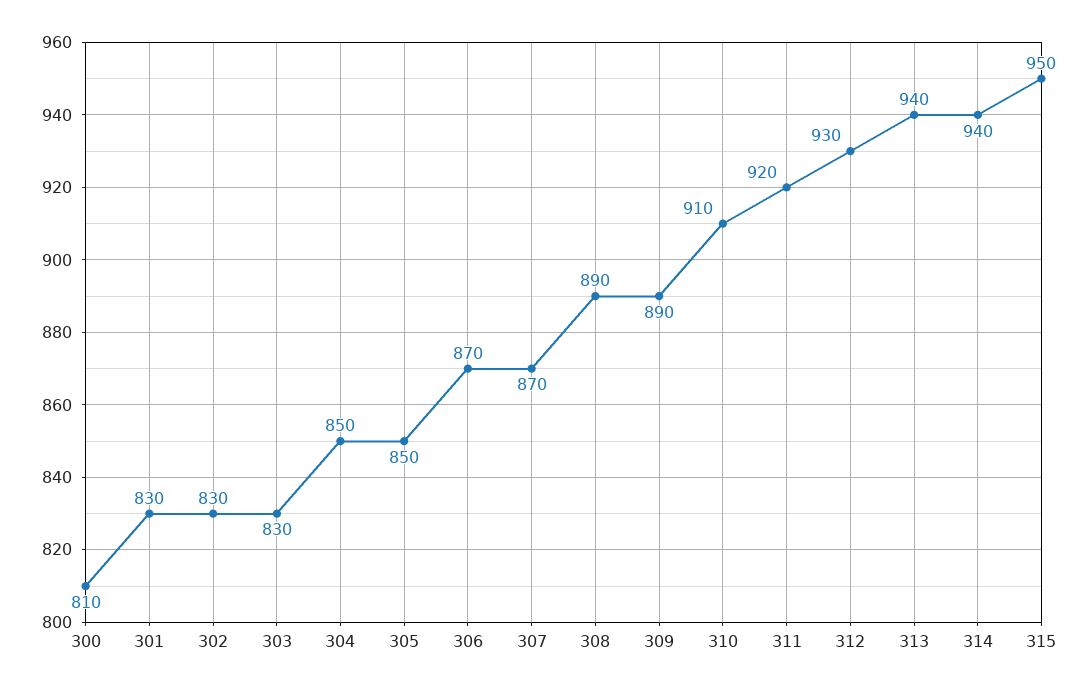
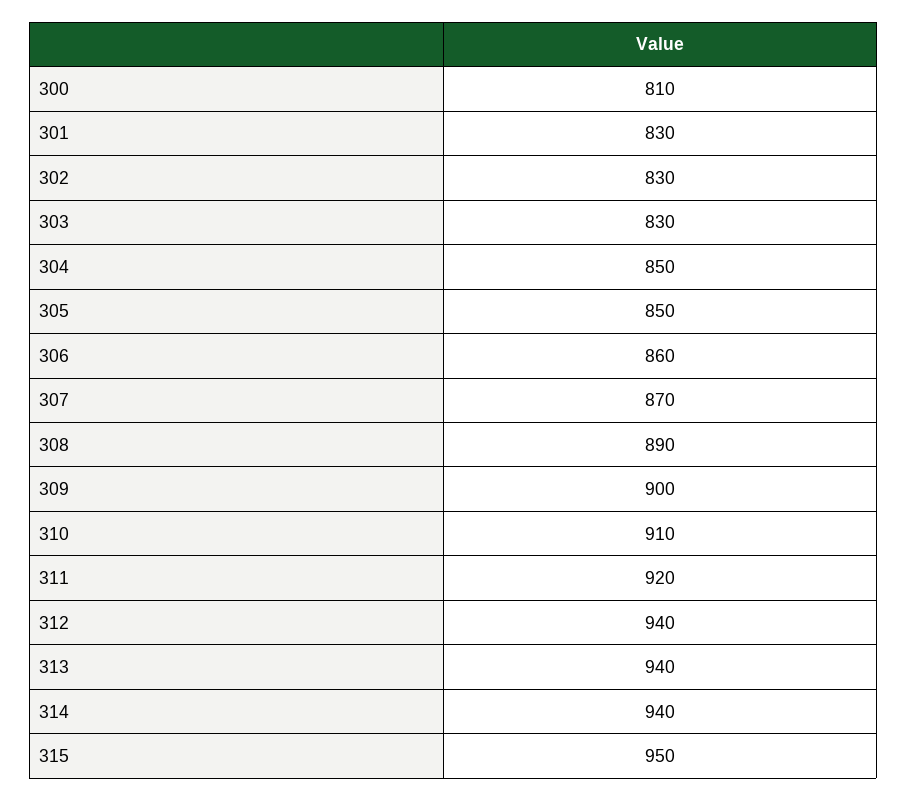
306: 870 -> 860
309: 890 -> 900
312: 930 -> 940

